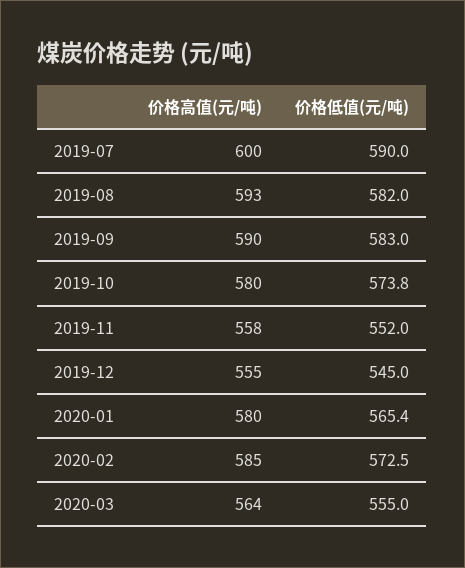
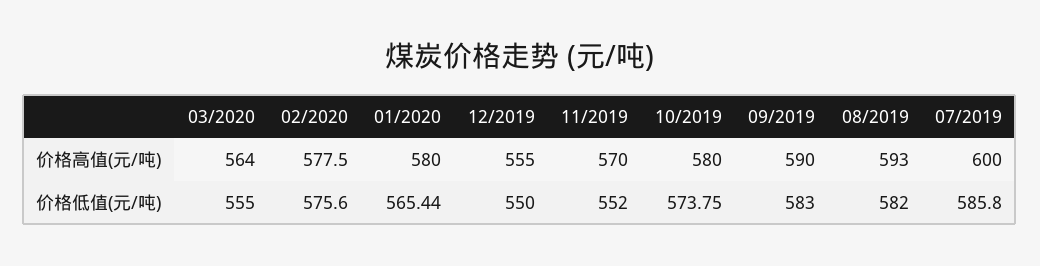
价格低值(元/吨), 2019-07: 590 -> 585.8
价格高值(元/吨), 2019-11: 558 -> 570
价格低值(元/吨), 2019-12: 545 -> 550
价格高值(元/吨), 2020-02: 585 -> 577.5
价格低值(元/吨), 2020-02: 572.5 -> 575.6

